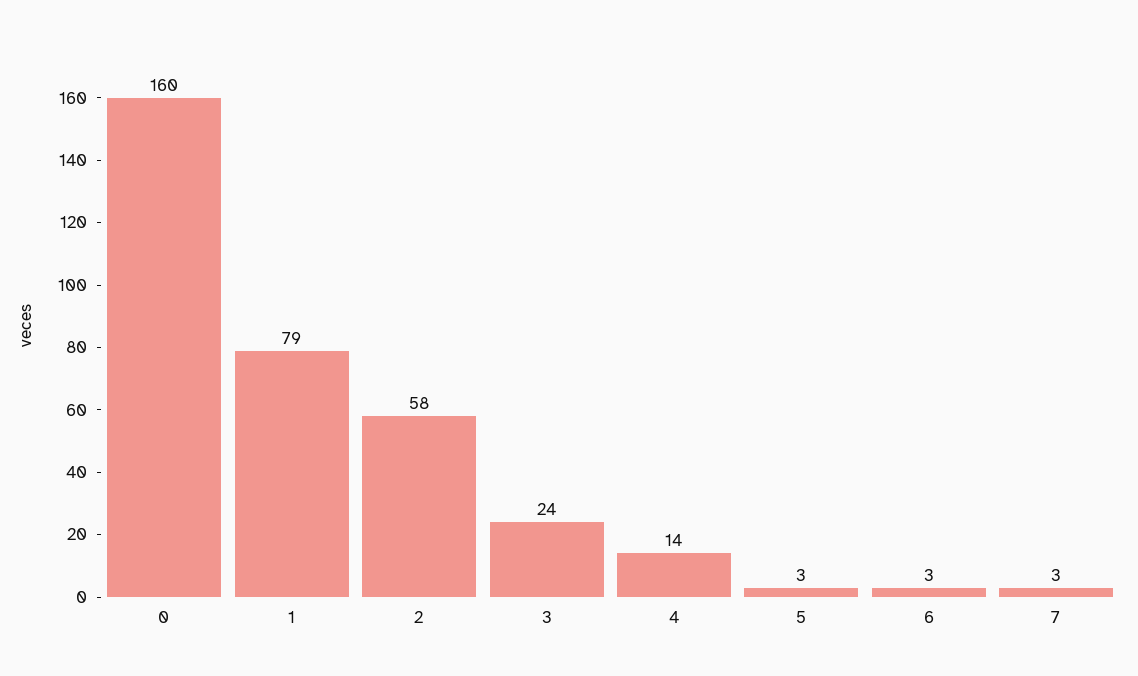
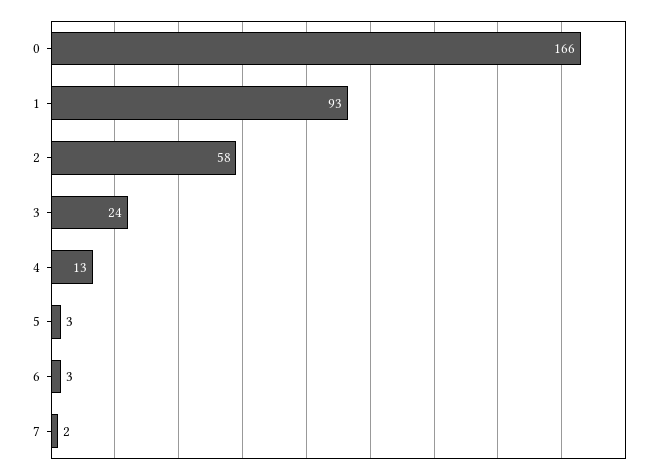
0: 160 -> 166
1: 79 -> 93
4: 14 -> 13
7: 3 -> 2

